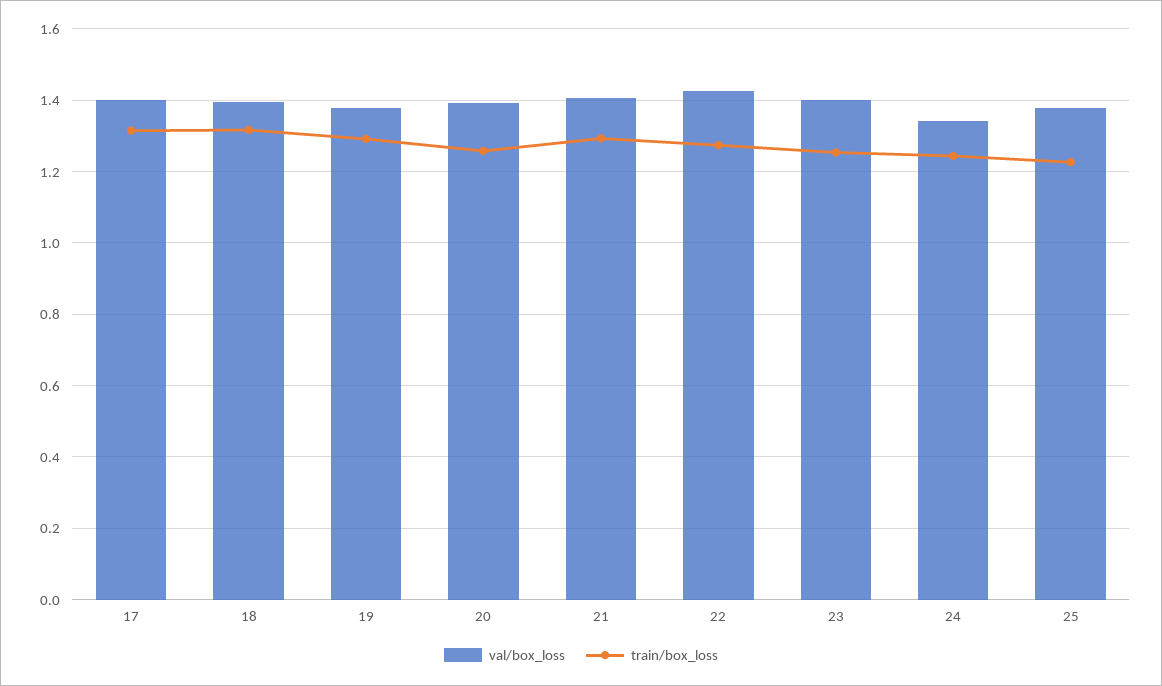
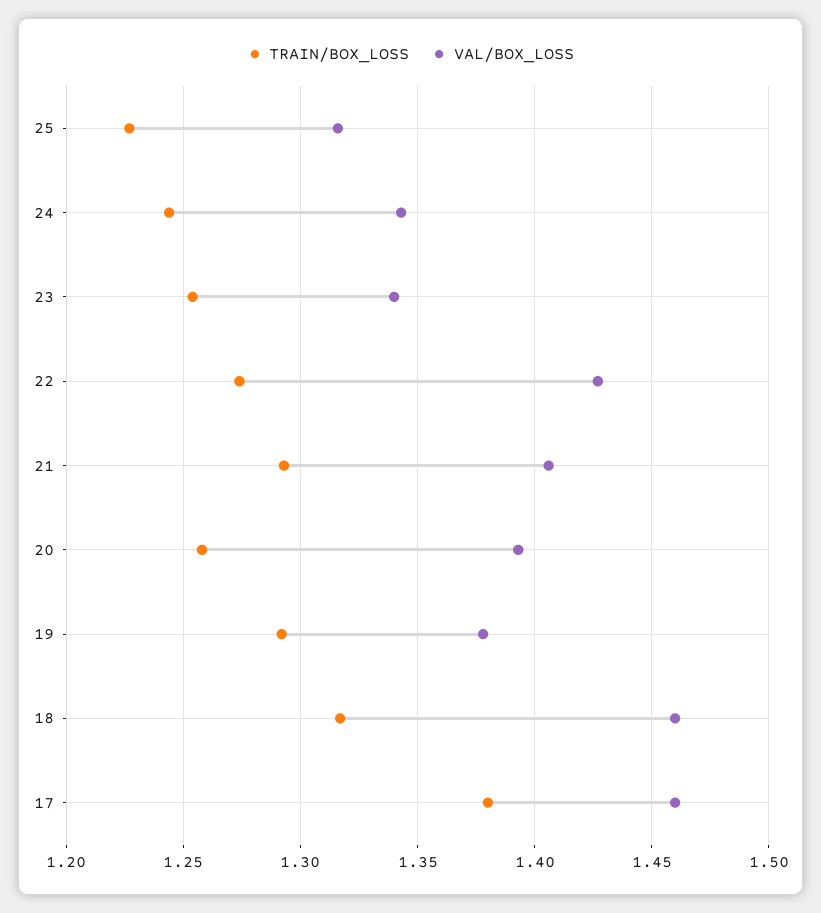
val/box_loss, 17: 1.4 -> 1.46
train/box_loss, 17: 1.32 -> 1.38
val/box_loss, 18: 1.4 -> 1.46
val/box_loss, 23: 1.4 -> 1.34
val/box_loss, 25: 1.38 -> 1.315

